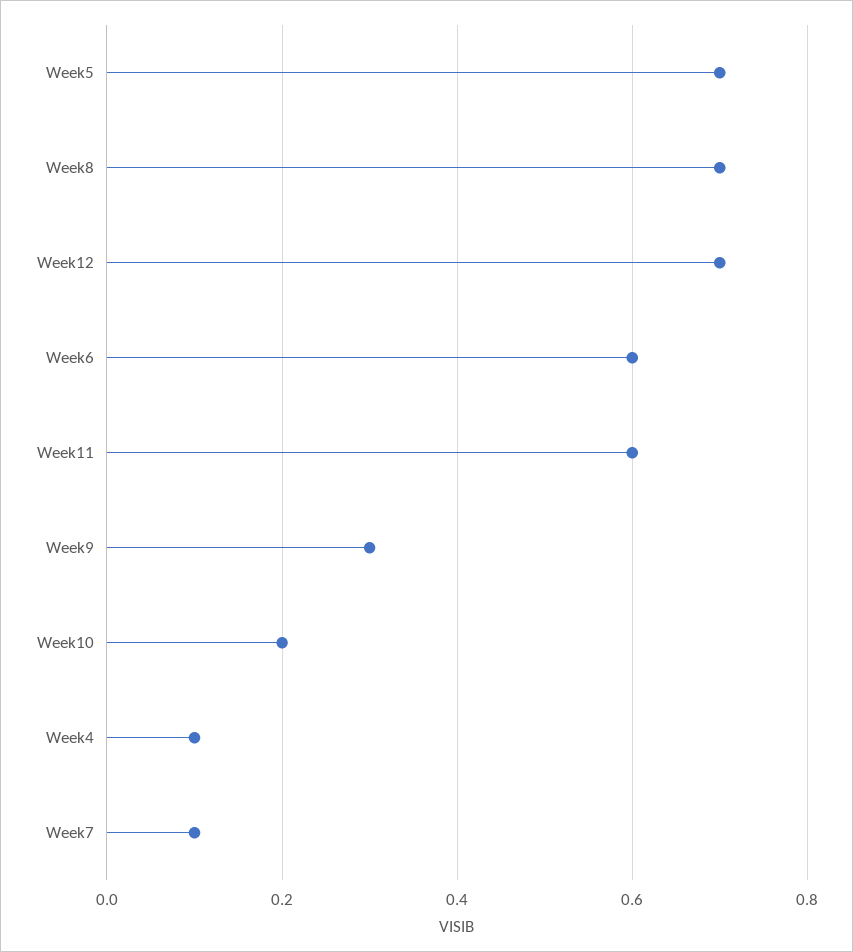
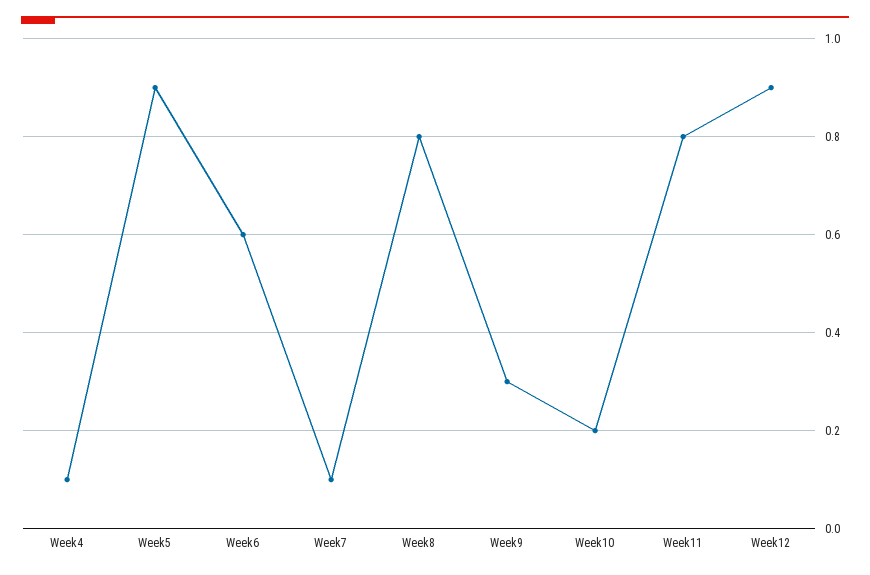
Week5: 0.7 -> 0.9
Week8: 0.7 -> 0.8
Week12: 0.7 -> 0.9
Week11: 0.6 -> 0.8

